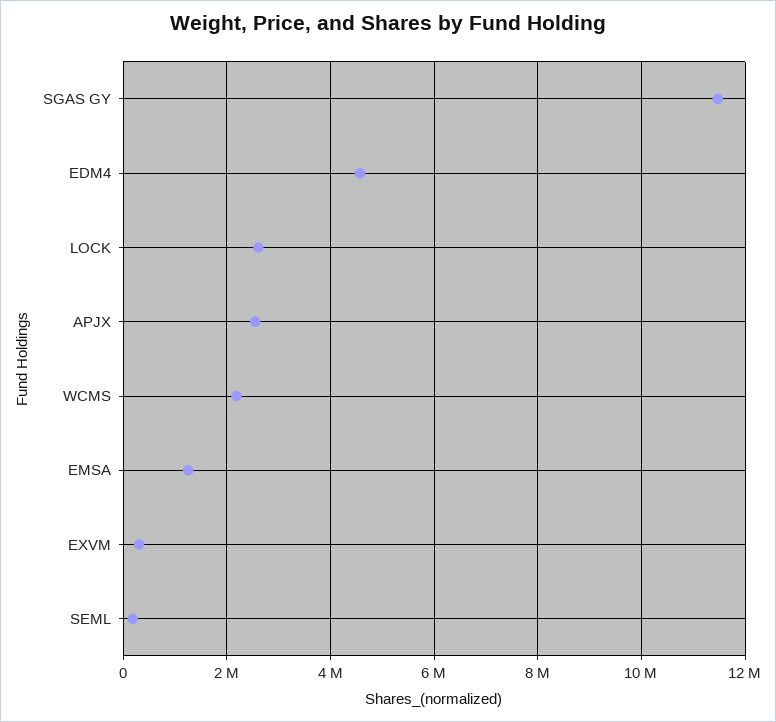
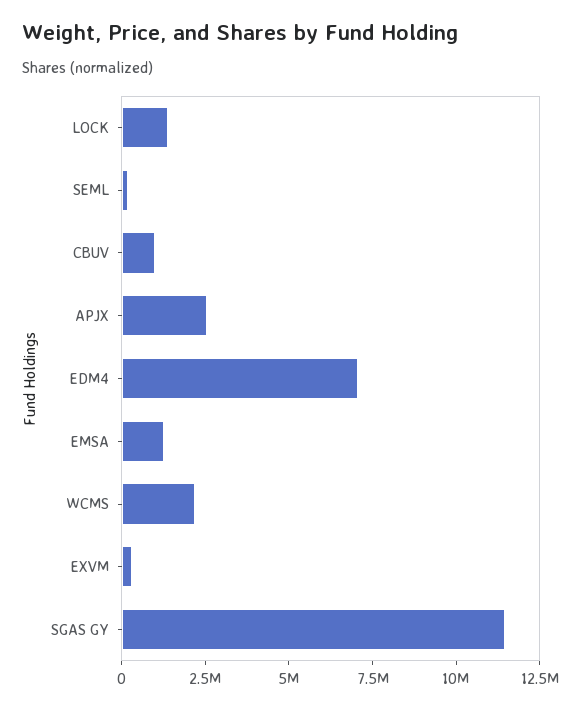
EDM4: 4600000 -> 7000000
LOCK: 2600000 -> 1500000
CBUV: none -> 1000000

